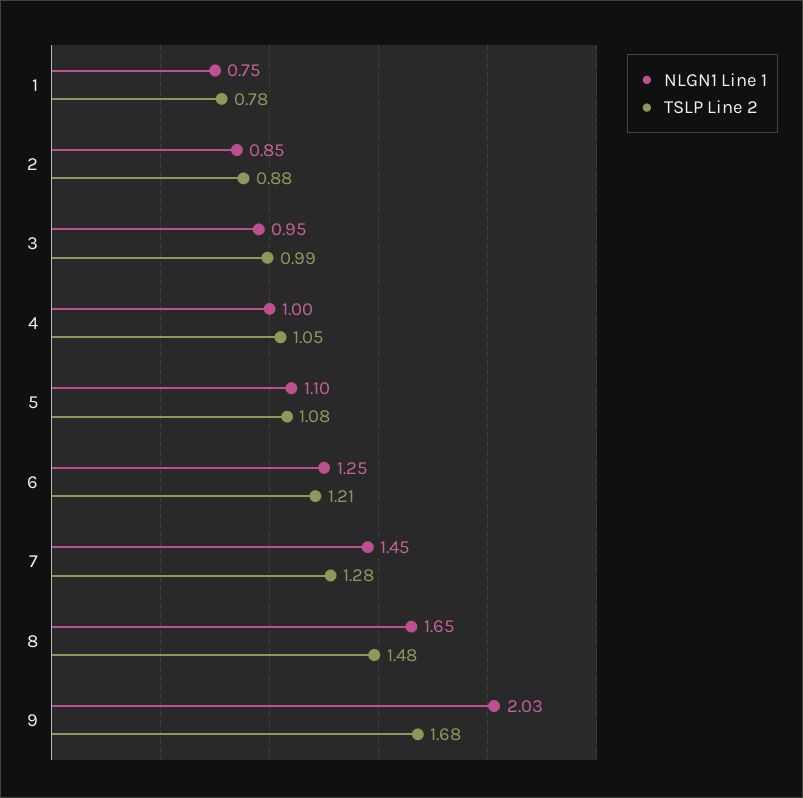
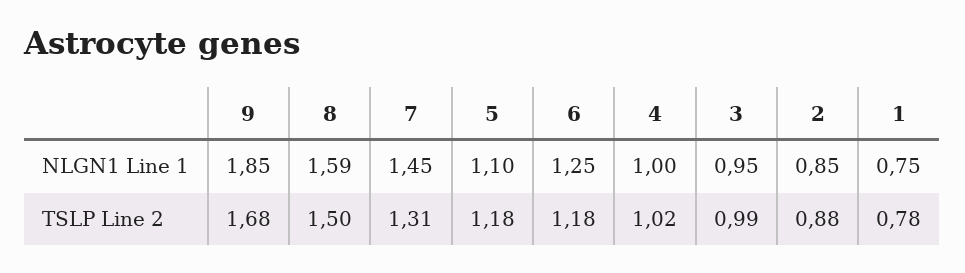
TSLP Line 2, 4: 1.05 -> 1.02
TSLP Line 2, 5: 1.08 -> 1.18
TSLP Line 2, 6: 1.21 -> 1.18
TSLP Line 2, 7: 1.28 -> 1.31
NLGN1 Line 1, 8: 1.65 -> 1.59
TSLP Line 2, 8: 1.48 -> 1.5
NLGN1 Line 1, 9: 2.03 -> 1.85

